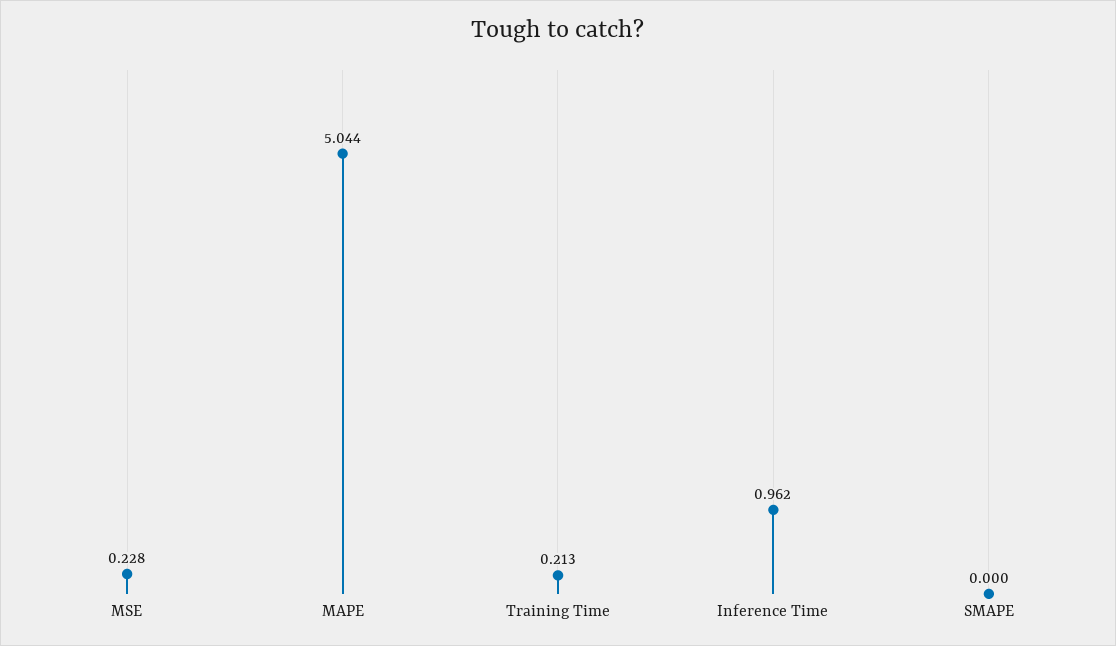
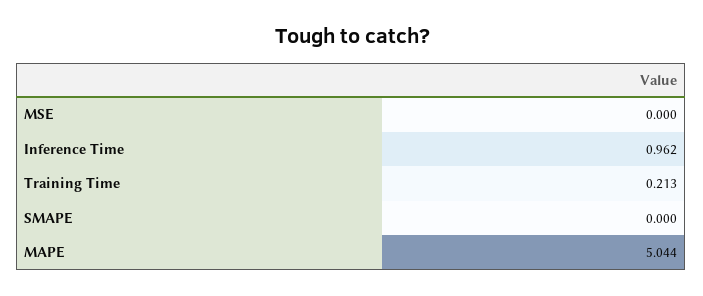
MSE: 0.228 -> 0

